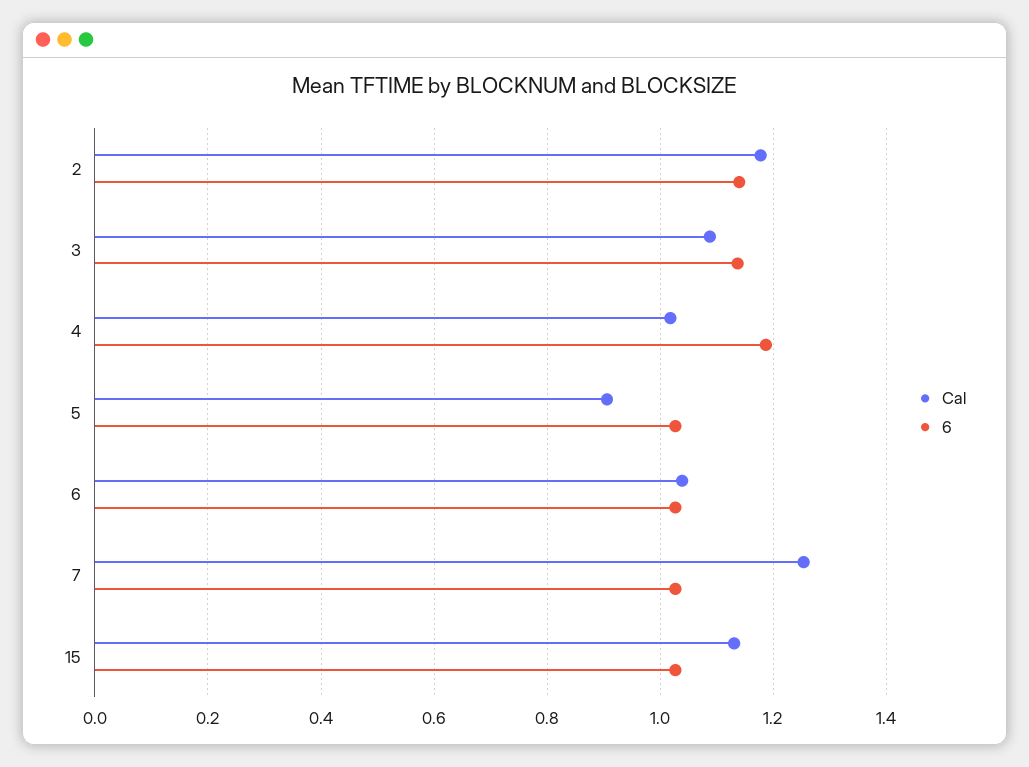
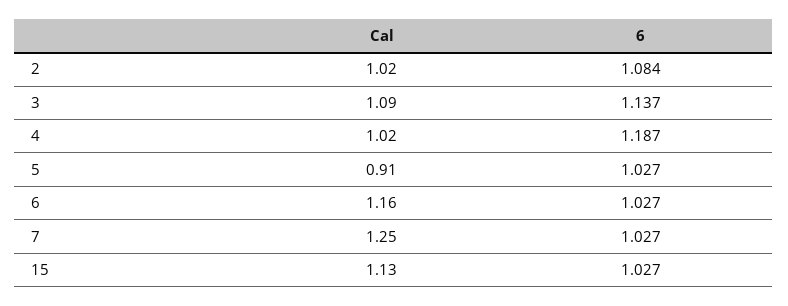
Cal, 2: 1.18 -> 1.02
6, 2: 1.14 -> 1.084
Cal, 6: 1.04 -> 1.16

